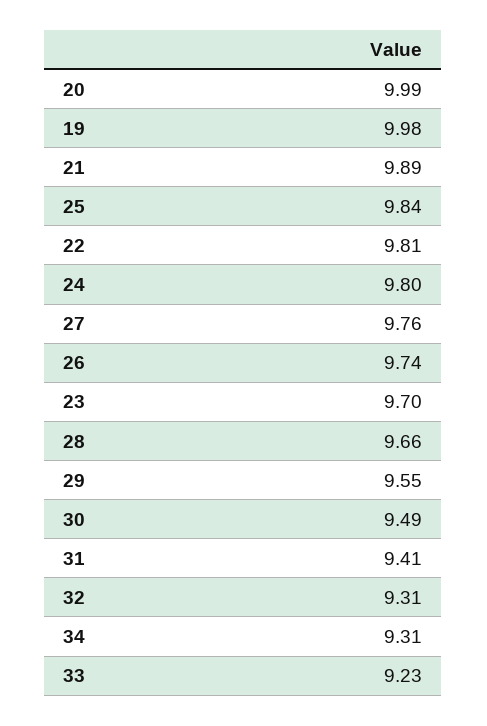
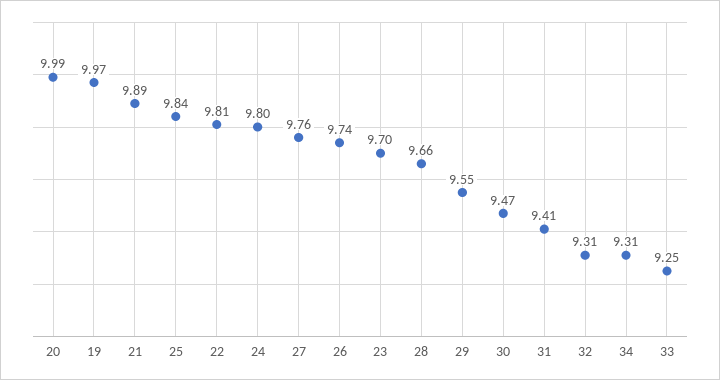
19: 9.98 -> 9.97
30: 9.49 -> 9.47
33: 9.23 -> 9.25

